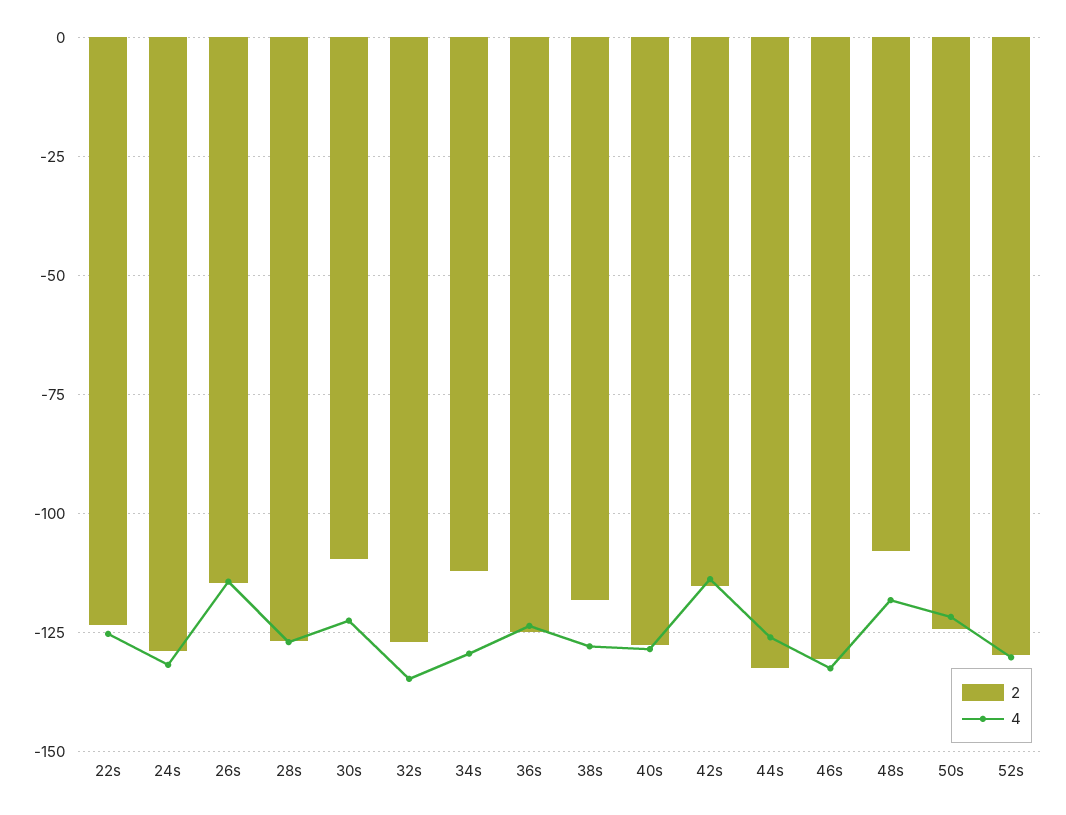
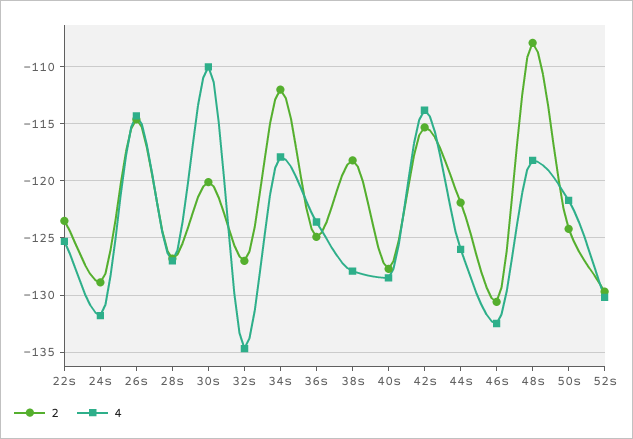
2, 30s: -110 -> -120
4, 30s: -122.5 -> -110
4, 34s: -130 -> -118
2, 44s: -132.5 -> -122

